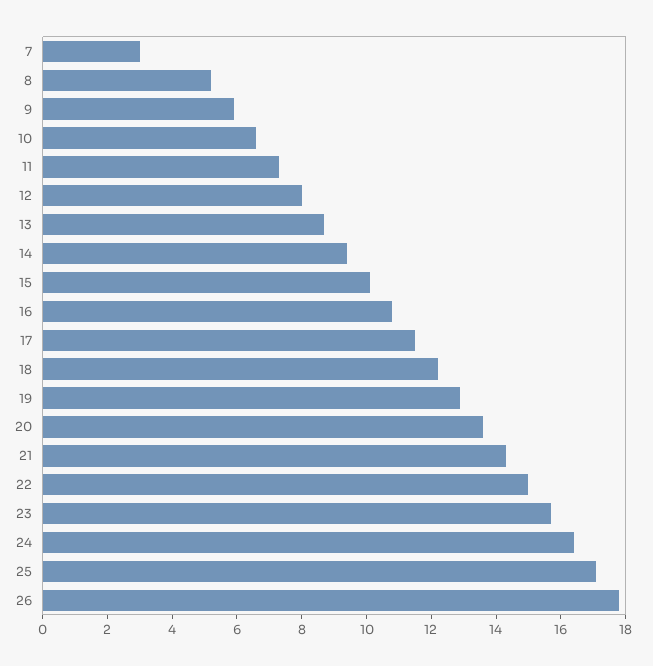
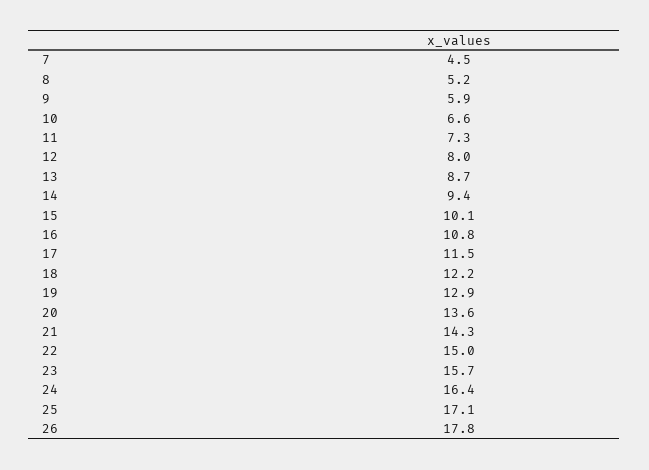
7: 3 -> 4.5

